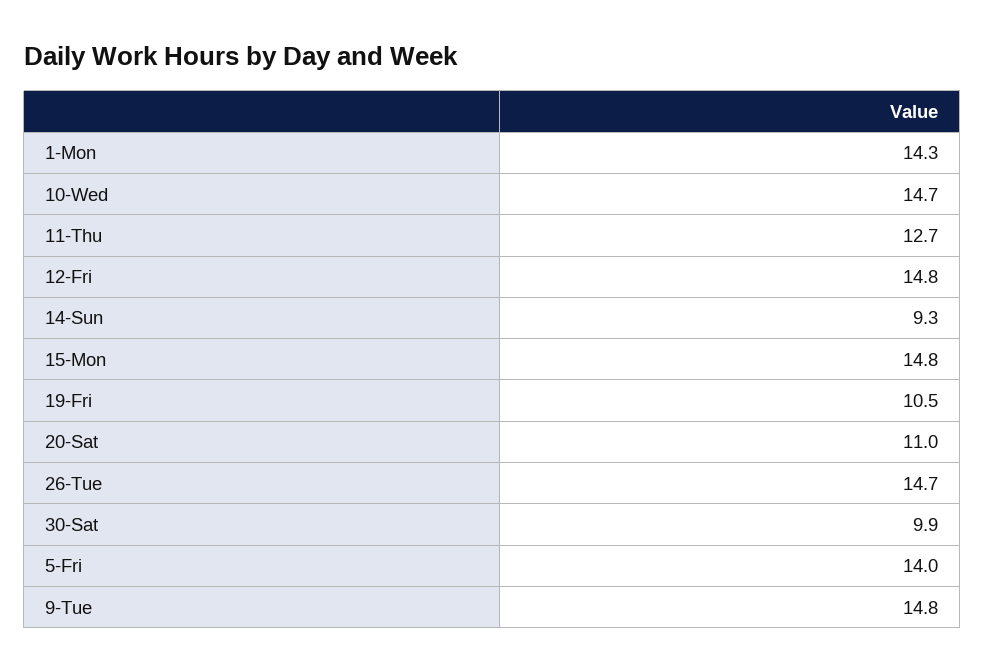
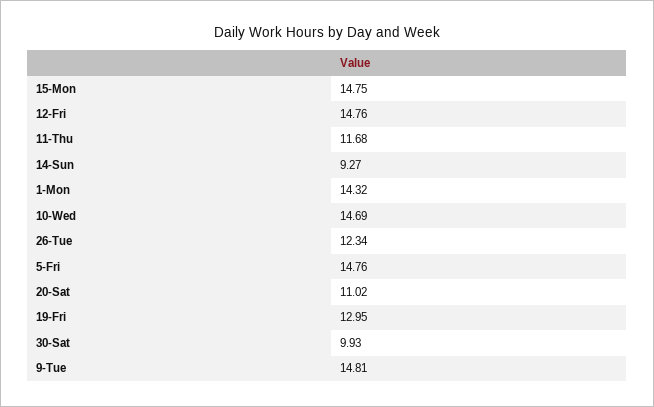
11-Thu: 12.7 -> 11.68
19-Fri: 10.5 -> 12.95
26-Tue: 14.7 -> 12.34
5-Fri: 14 -> 14.76

